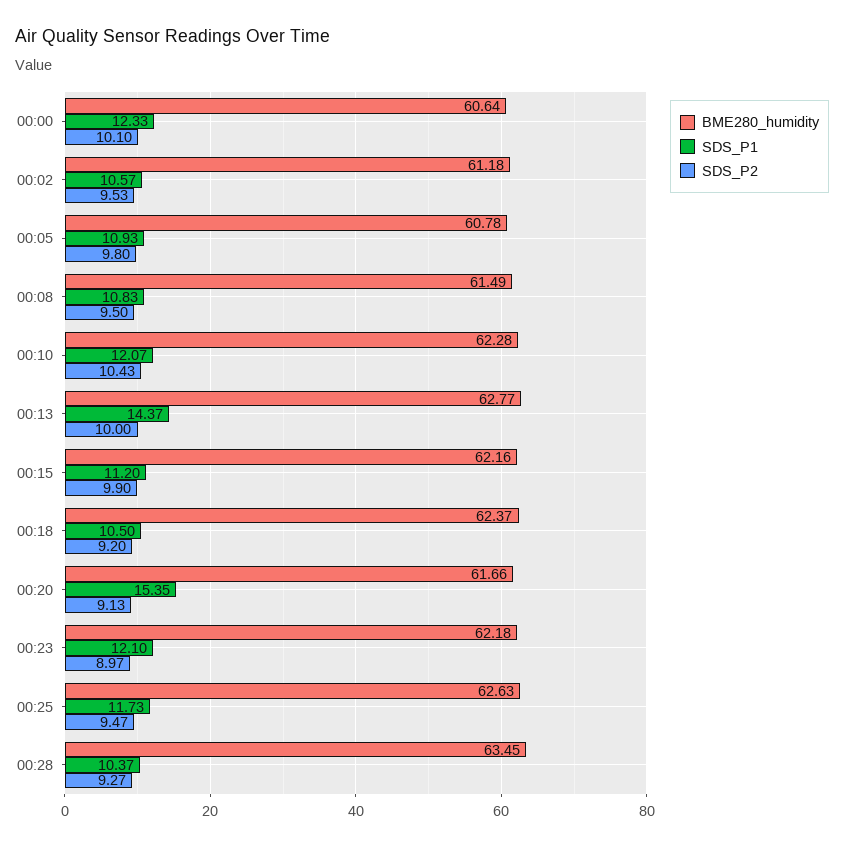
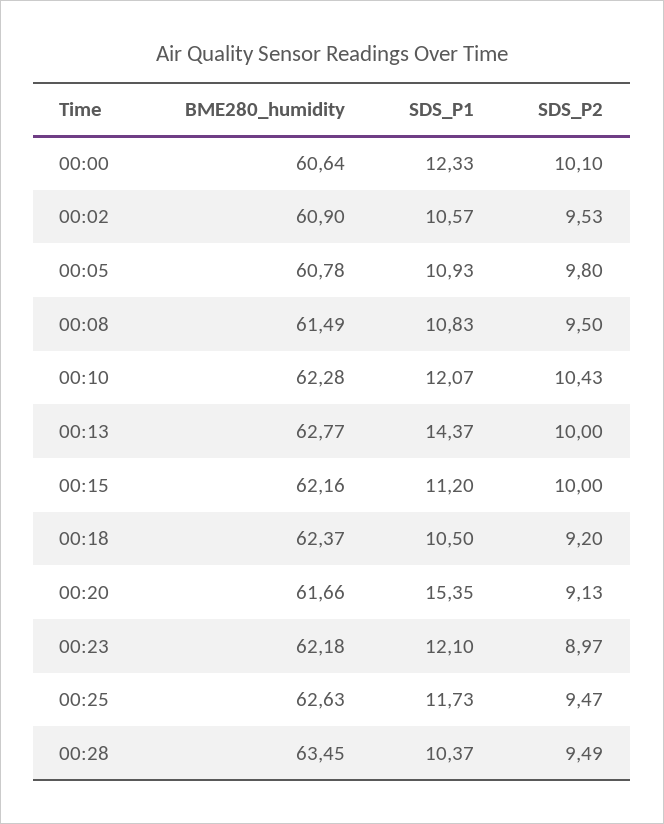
BME280_humidity, 00:02: 61.18 -> 60.9
SDS_P2, 00:15: 9.9 -> 10
SDS_P2, 00:28: 9.27 -> 9.49

